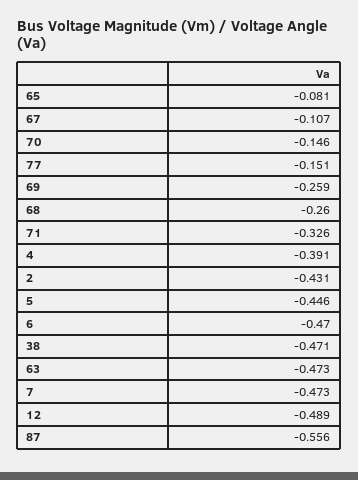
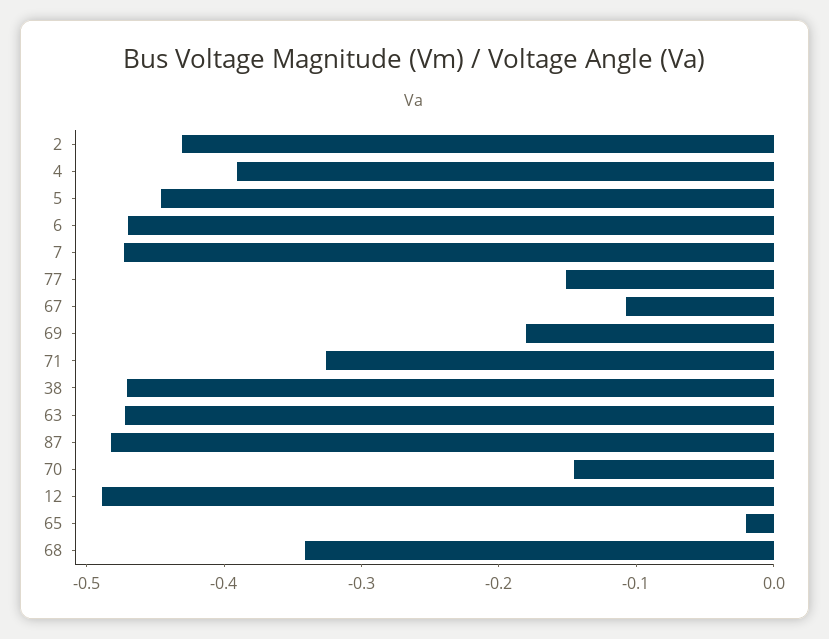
65: -0.081 -> -0.02
69: -0.259 -> -0.18
68: -0.26 -> -0.34
87: -0.556 -> -0.48

